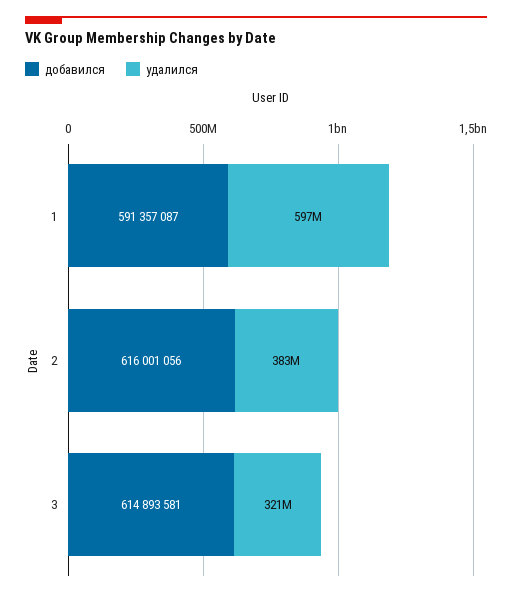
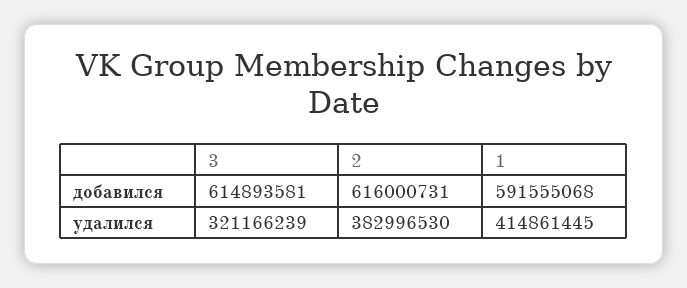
добавился, 1: 591357087 -> 591555068
удалился, 1: 597000000 -> 414861445
добавился, 2: 616001056 -> 616000731

